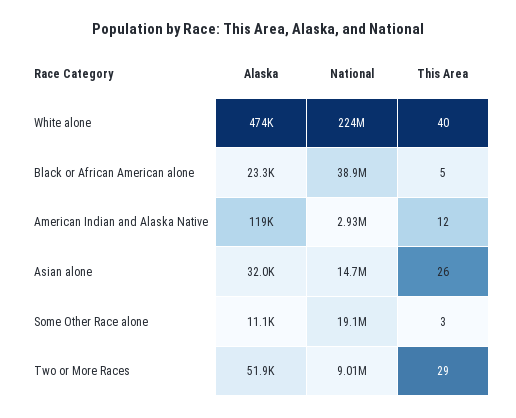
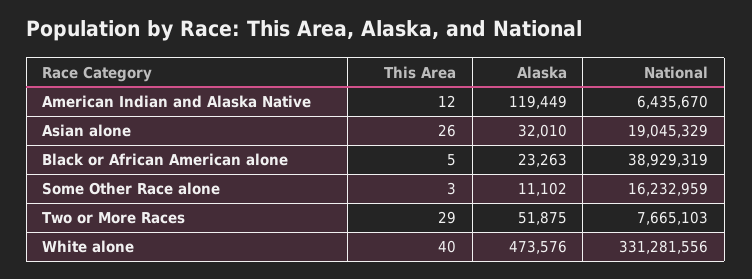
National, White alone: 224000000 -> 331281556
National, American Indian and Alaska Native: 2930000 -> 6435670
National, Asian alone: 14700000 -> 19045329
National, Some Other Race alone: 19100000 -> 16232959
National, Two or More Races: 9010000 -> 7665103

